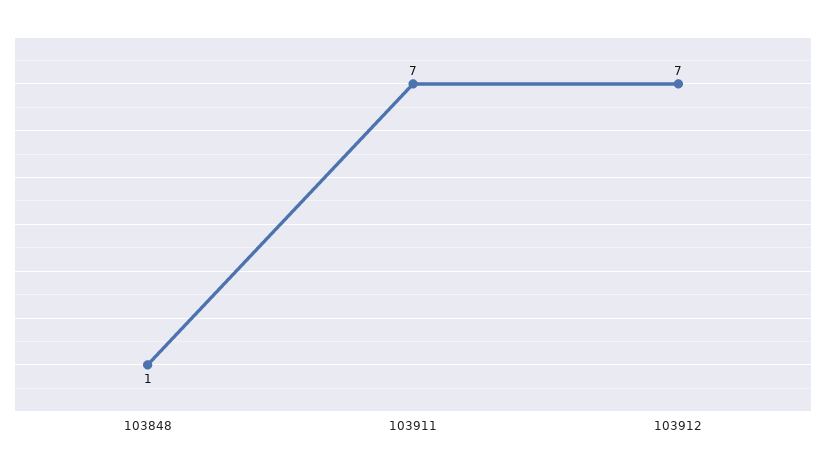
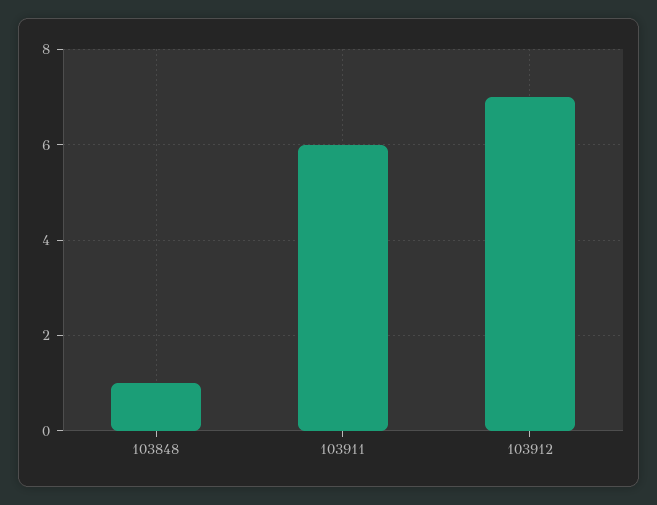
103911: 7 -> 6

